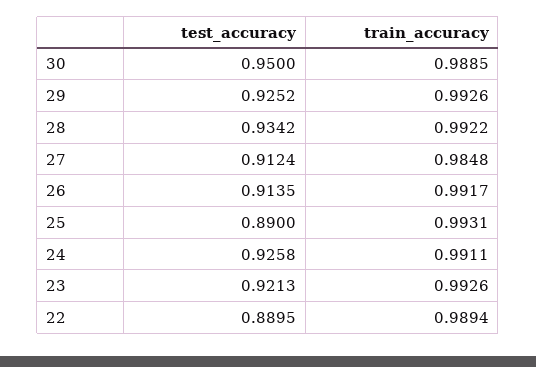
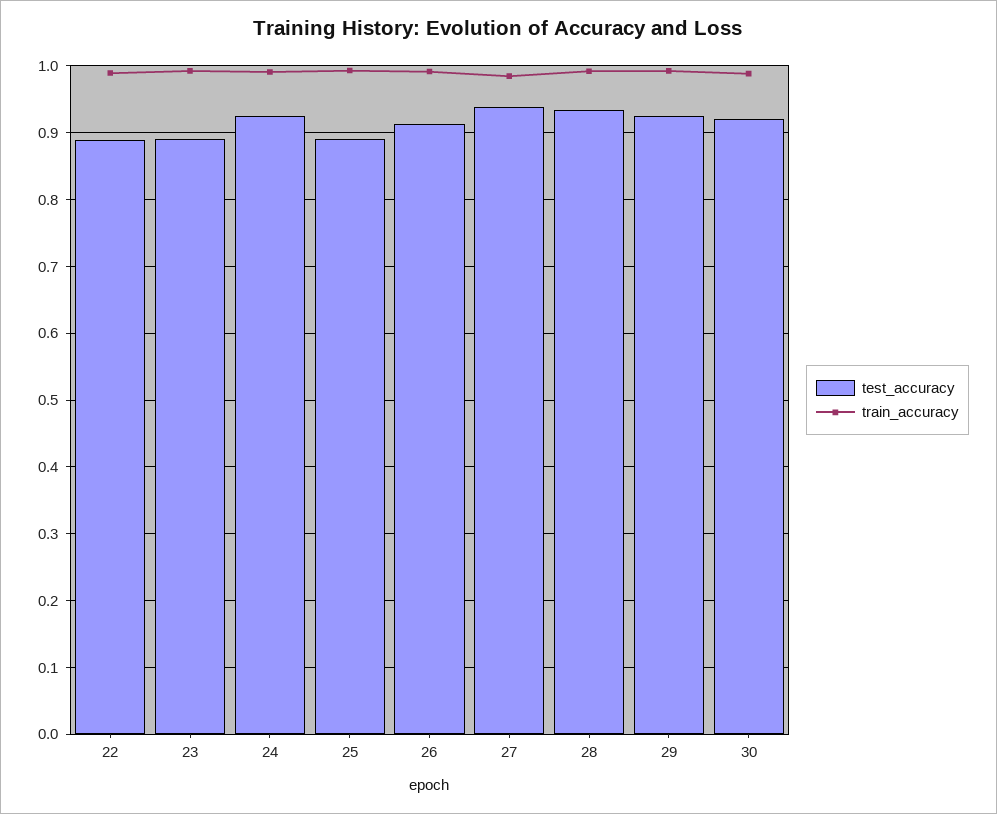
test_accuracy, 30: 0.95 -> 0.92
test_accuracy, 27: 0.9124 -> 0.94
test_accuracy, 23: 0.9213 -> 0.89

